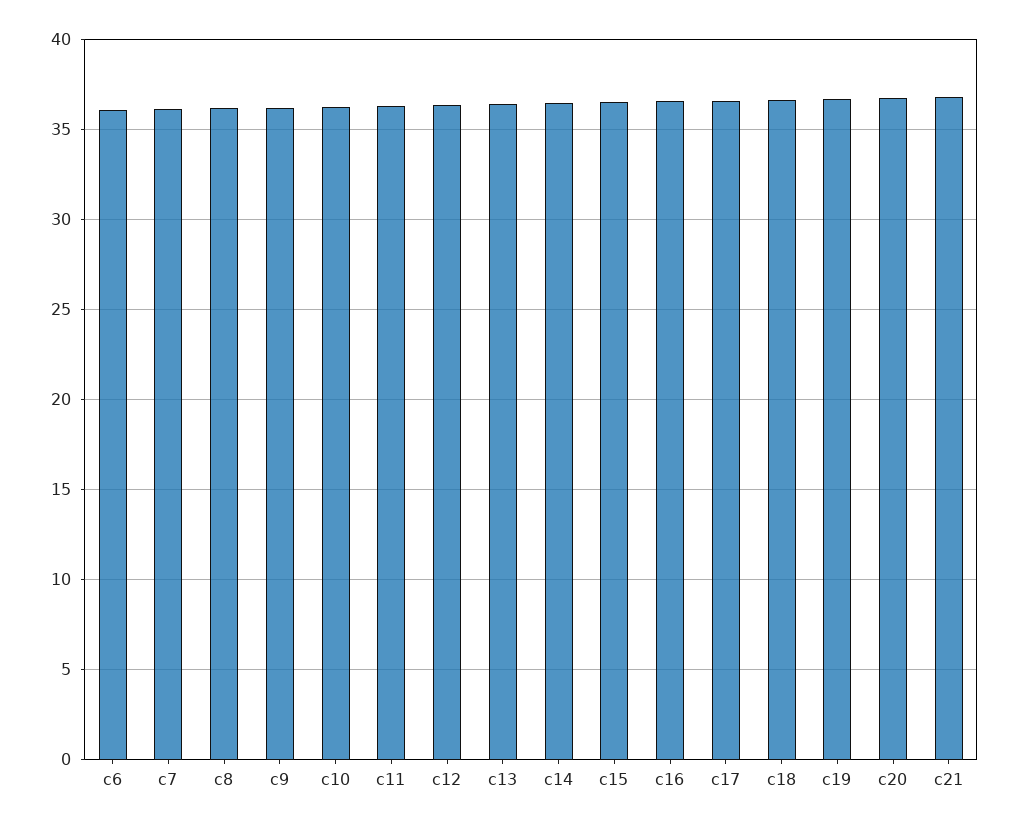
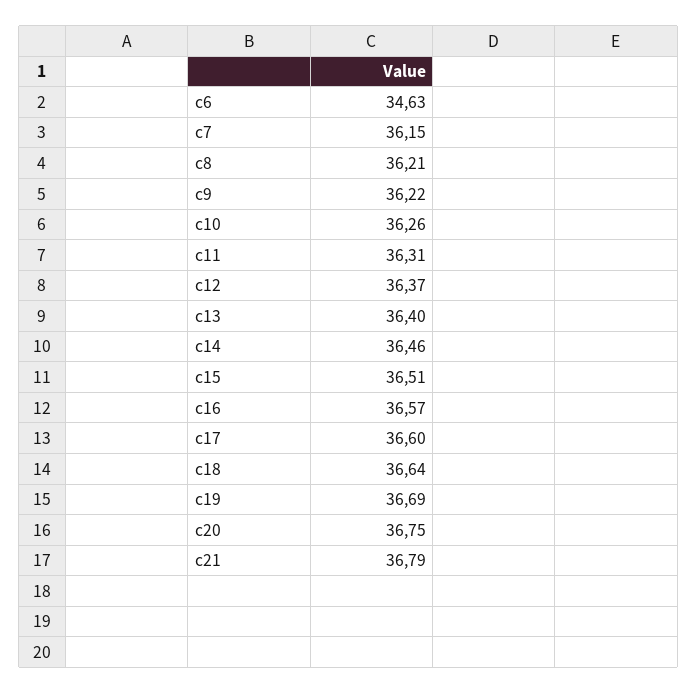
c6: 36 -> 34.63

